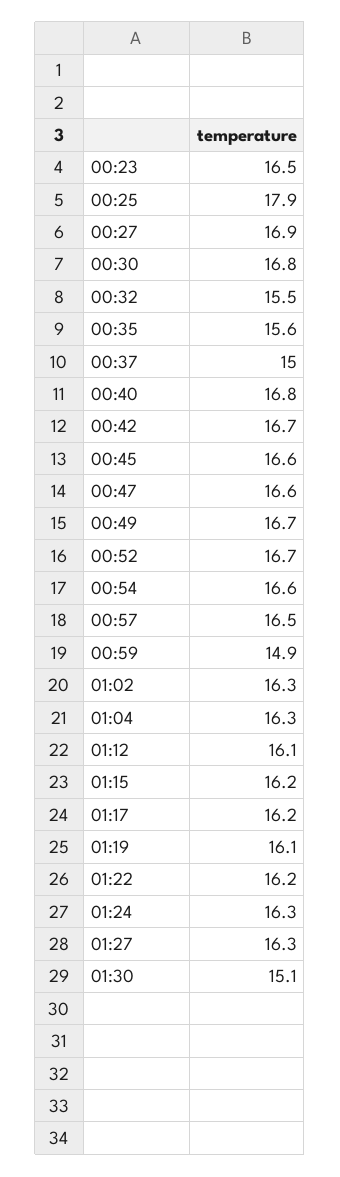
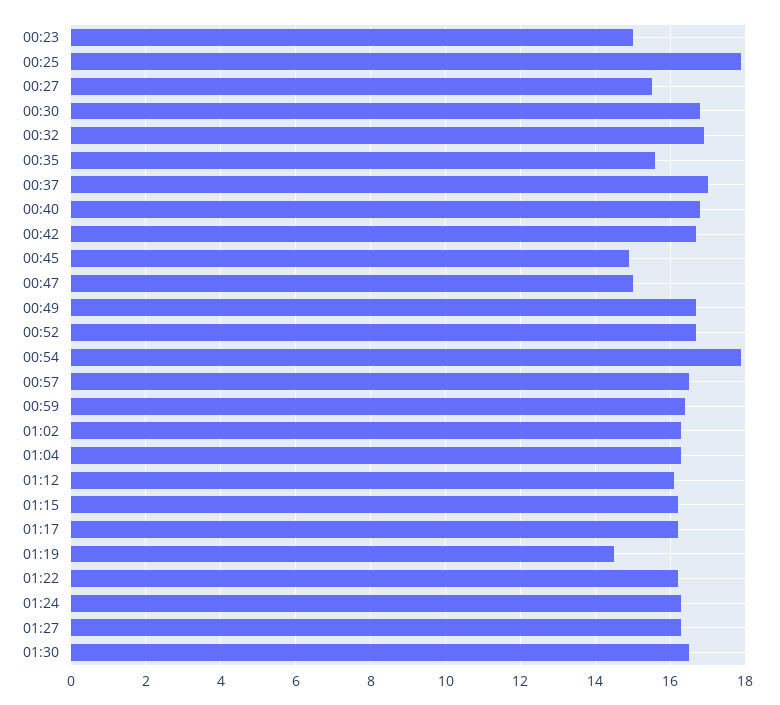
00:23: 16.5 -> 15
00:27: 16.9 -> 15.5
00:32: 15.5 -> 17
00:37: 15 -> 17
00:45: 16.6 -> 15
00:47: 16.6 -> 15
00:54: 16.6 -> 18
00:59: 14.9 -> 16.5
01:19: 16.1 -> 14.5
01:30: 15.1 -> 16.5

